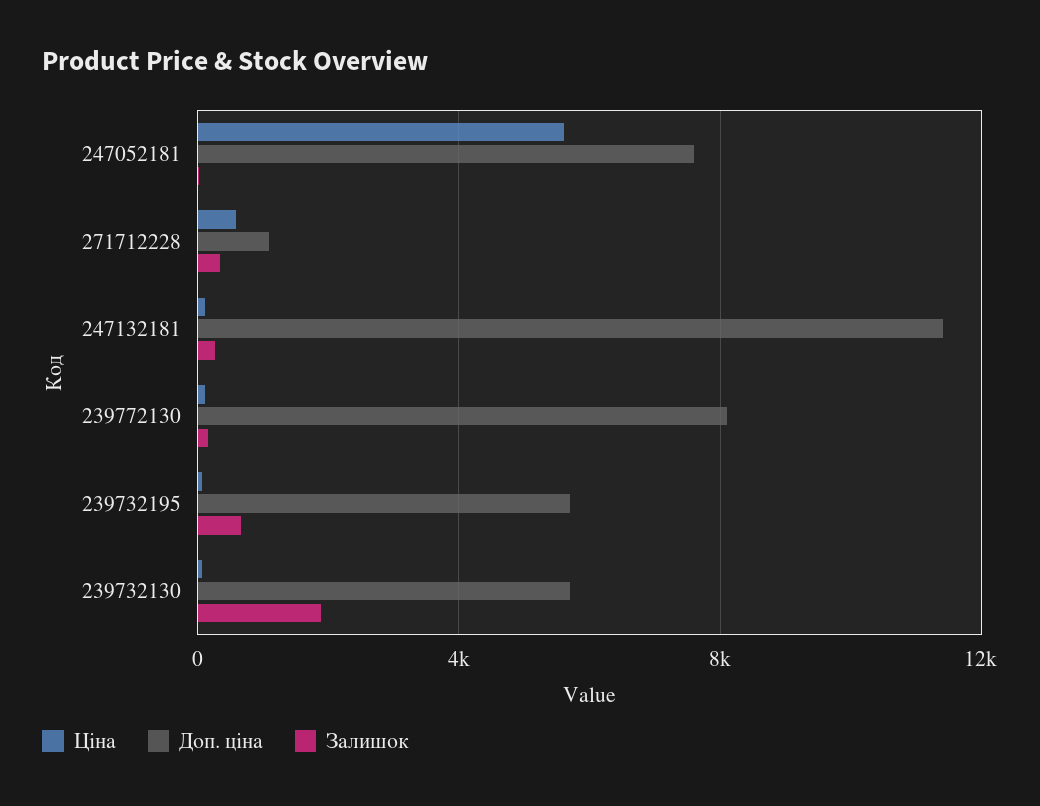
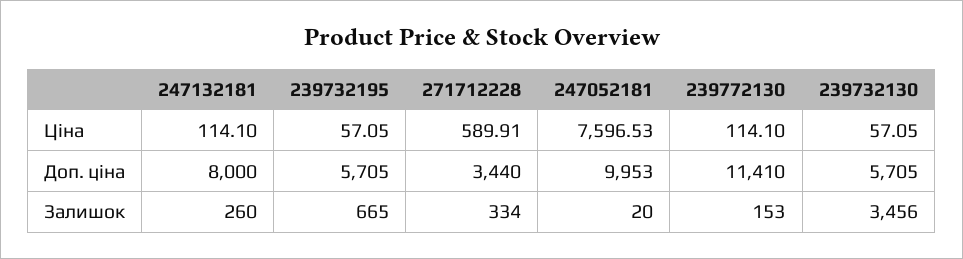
Ціна, 247052181: 5500 -> 7596.53
Доп. ціна, 247052181: 7500 -> 9953
Доп. ціна, 271712228: 1000 -> 3440
Доп. ціна, 247132181: 11500 -> 8000
Доп. ціна, 239772130: 8000 -> 11410
Залишок, 239732130: 2000 -> 3456

